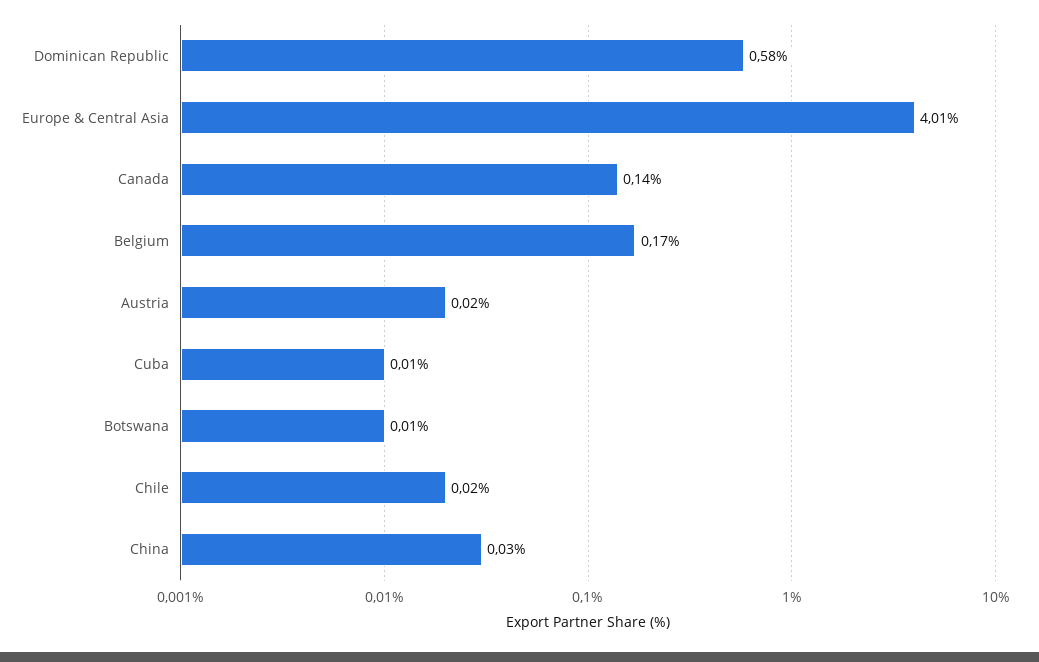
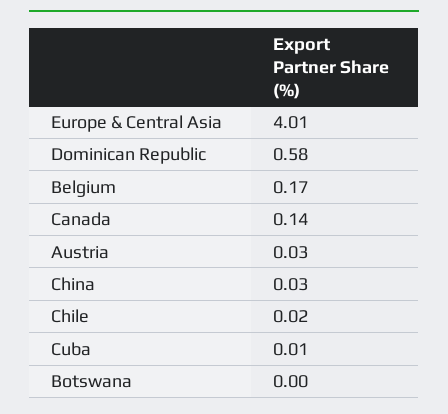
Austria: 0.02 -> 0.03
Botswana: 0.01 -> 0

